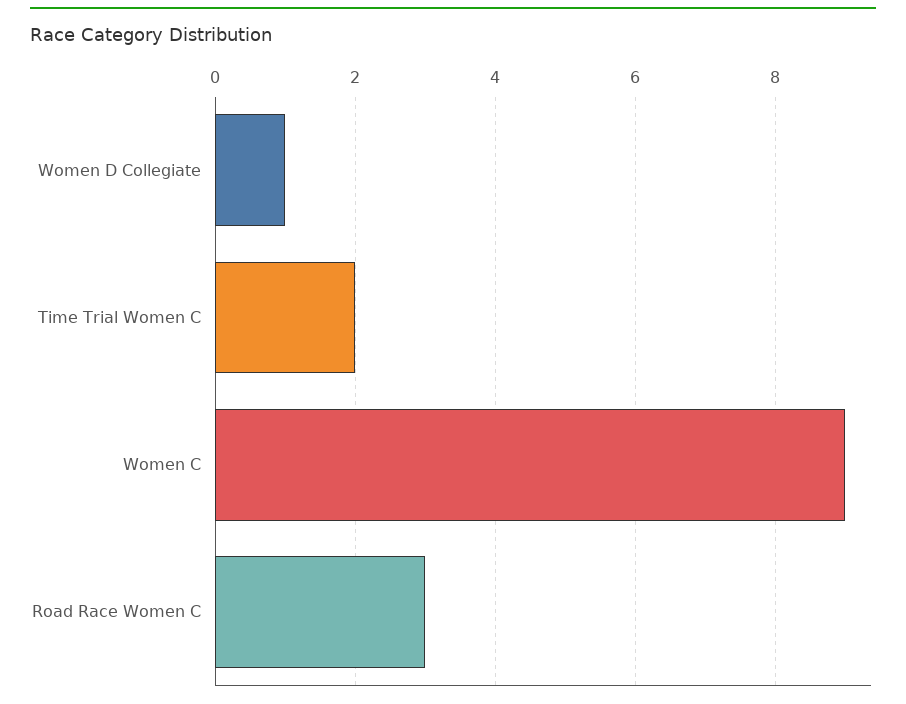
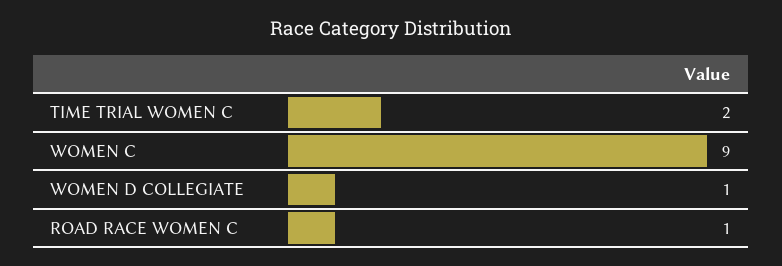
Road Race Women C: 3 -> 1

